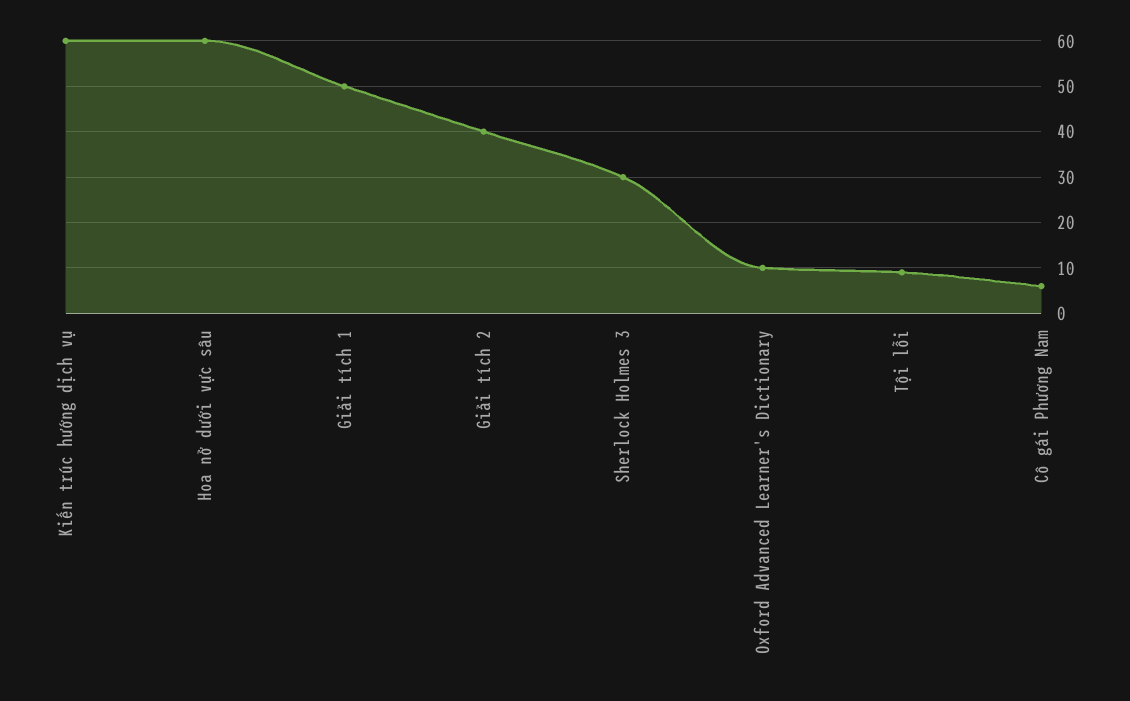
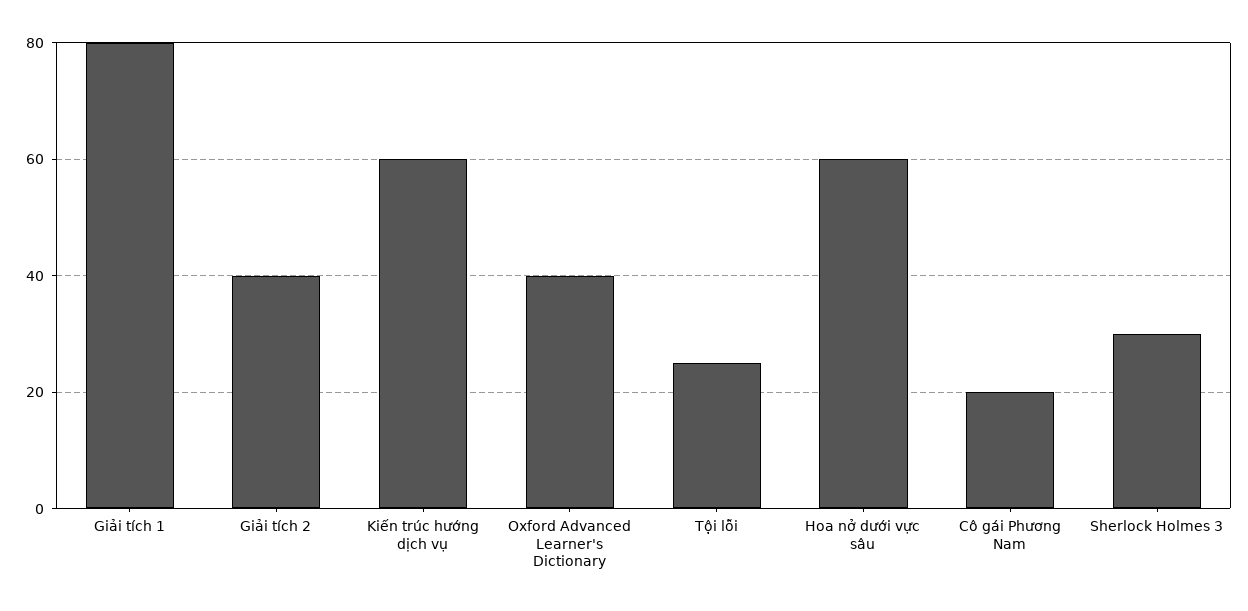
Giải tích 1: 50 -> 80
Oxford Advanced Learner's Dictionary: 10 -> 40
Tội lỗi: 10 -> 25
Cô gái Phương Nam: 5 -> 20

